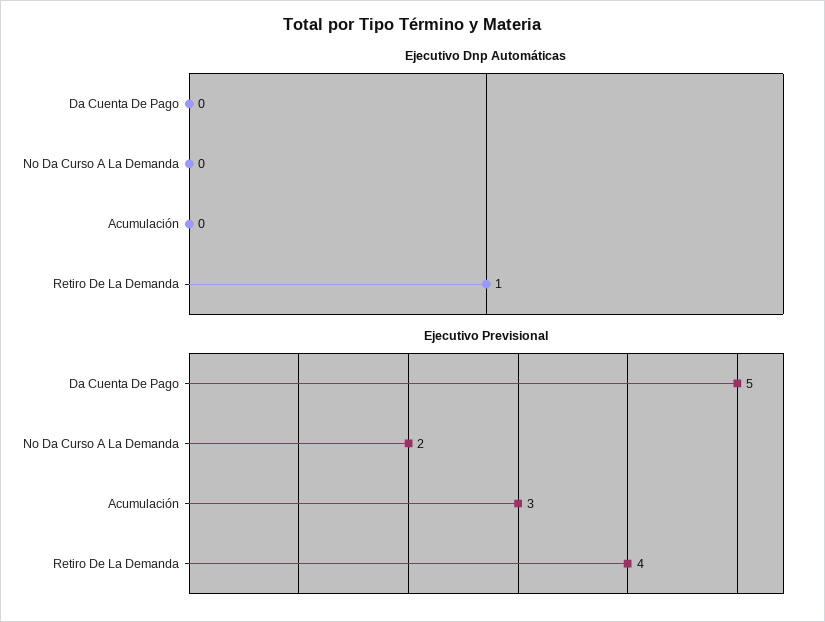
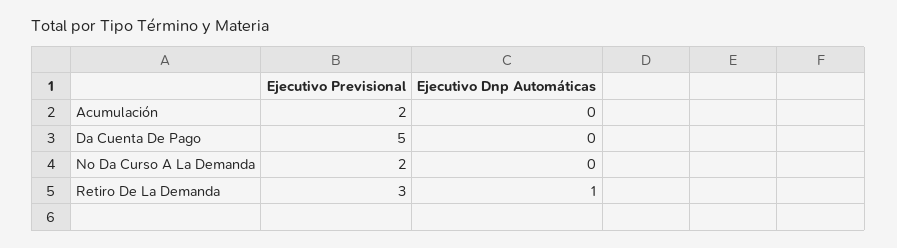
Ejecutivo Previsional, Acumulación: 3 -> 2
Ejecutivo Previsional, Retiro De La Demanda: 4 -> 3

